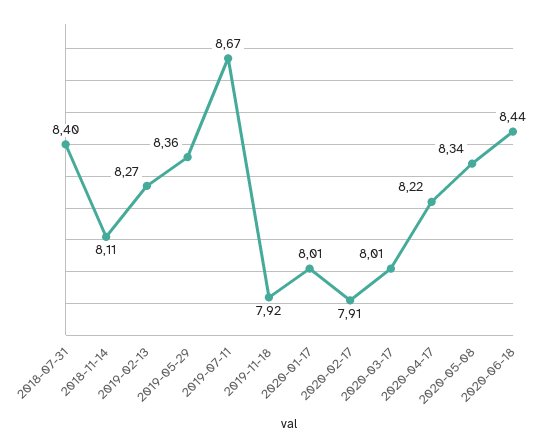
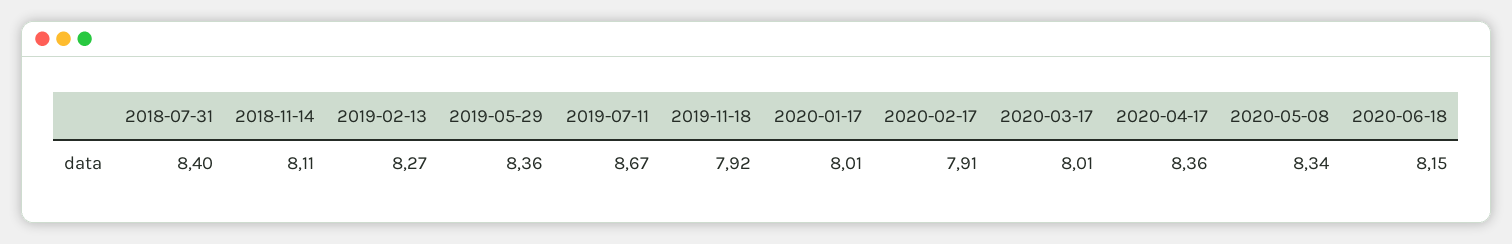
2020-04-17: 8.22 -> 8.36
2020-06-18: 8.44 -> 8.15

